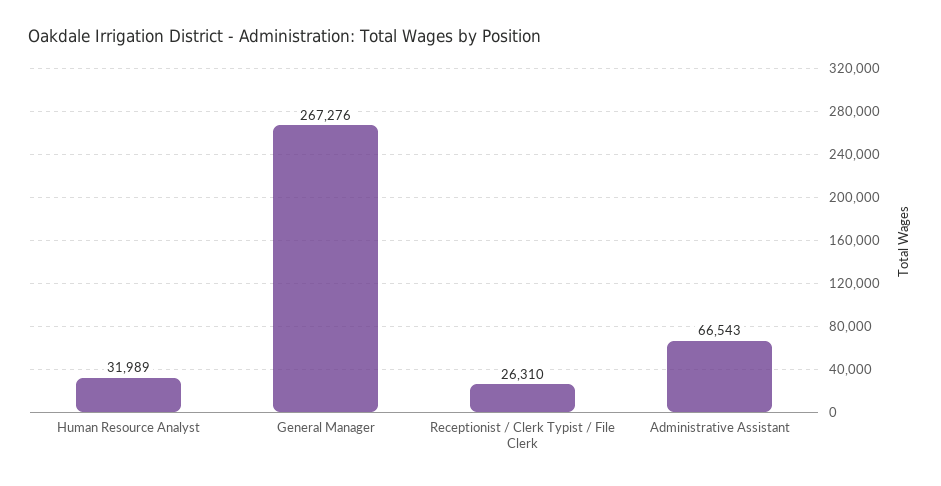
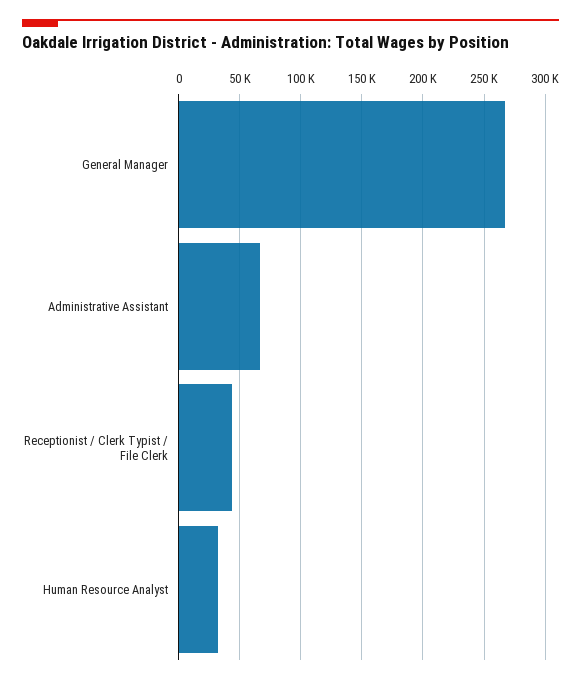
Receptionist / Clerk Typist / File Clerk: 26310 -> 45000

